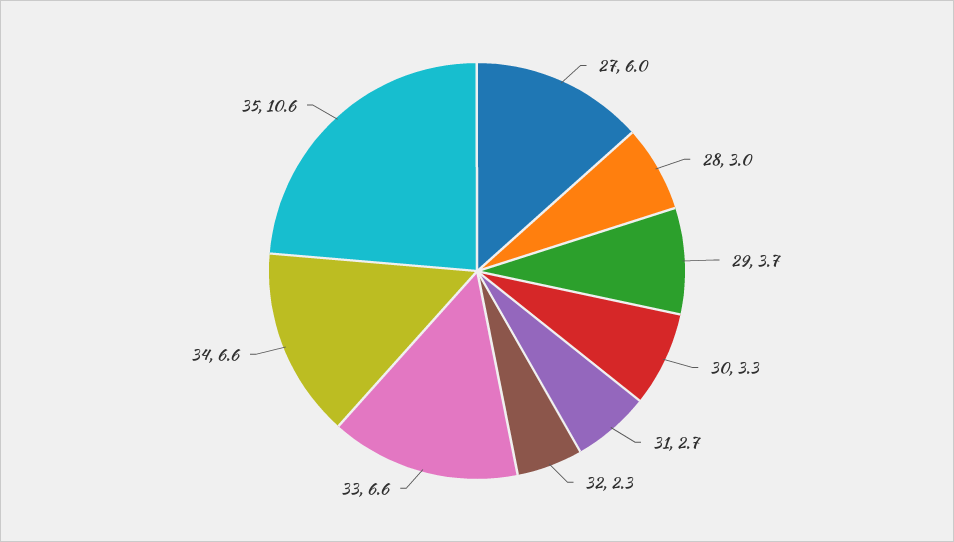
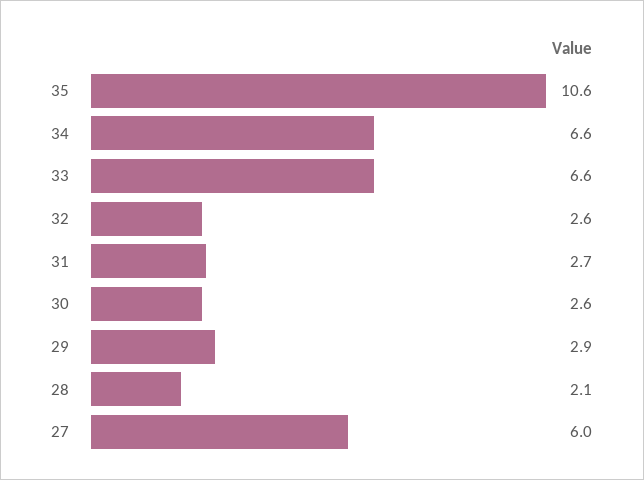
28: 3 -> 2.1
29: 3.7 -> 2.9
30: 3.3 -> 2.6
32: 2.3 -> 2.6

